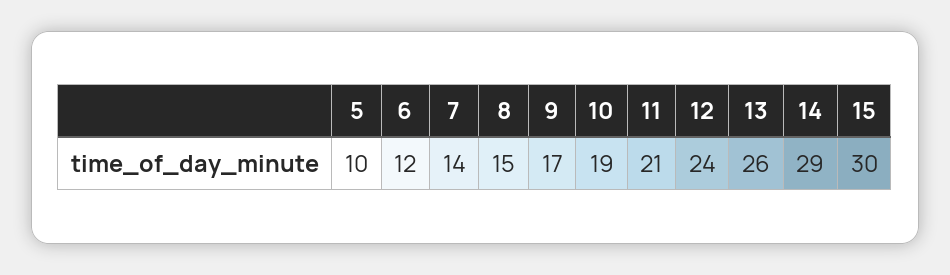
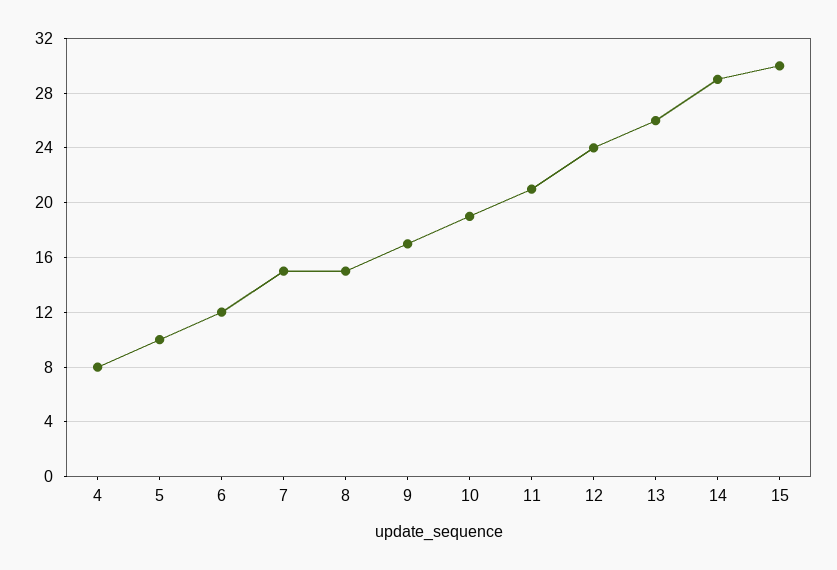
7: 14 -> 15
4: none -> 8

